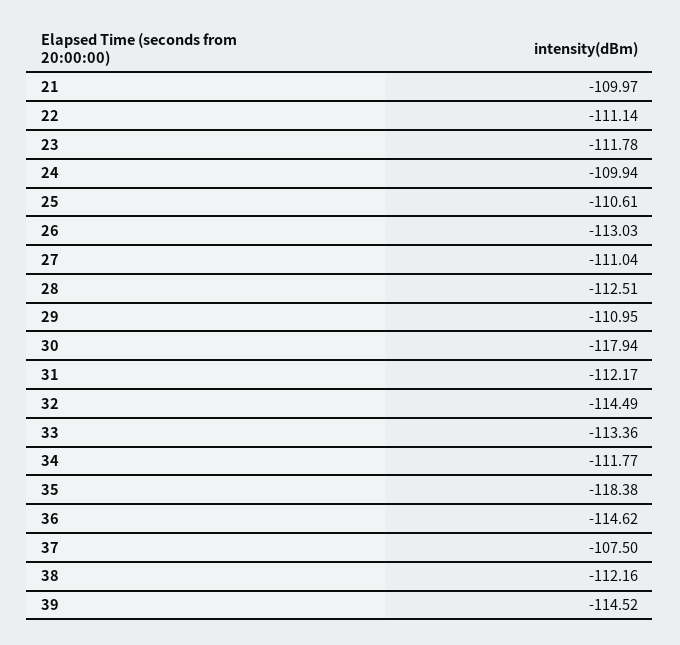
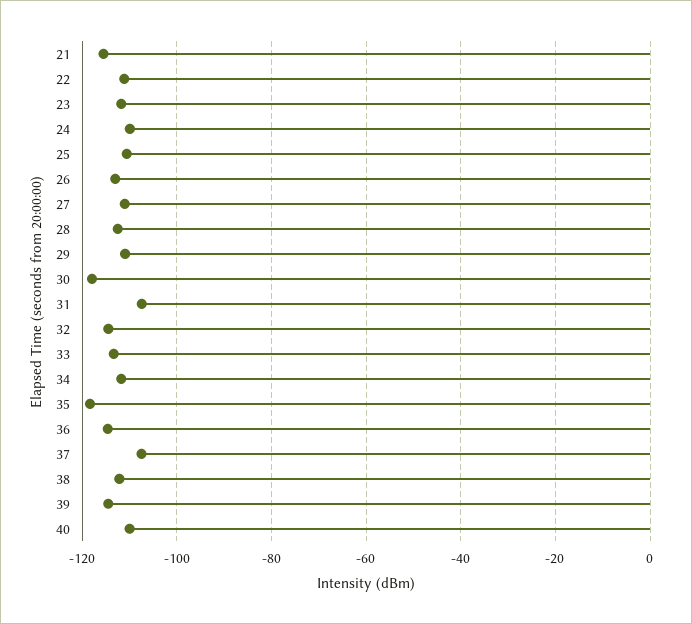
21: -109.97 -> -116
31: -112.17 -> -108
40: none -> -110

